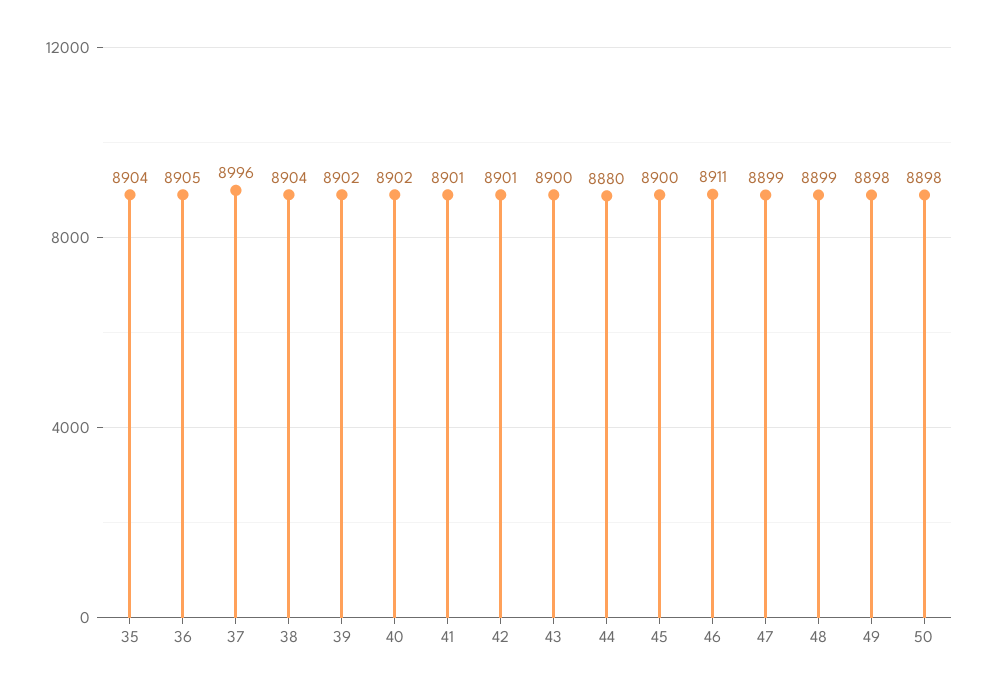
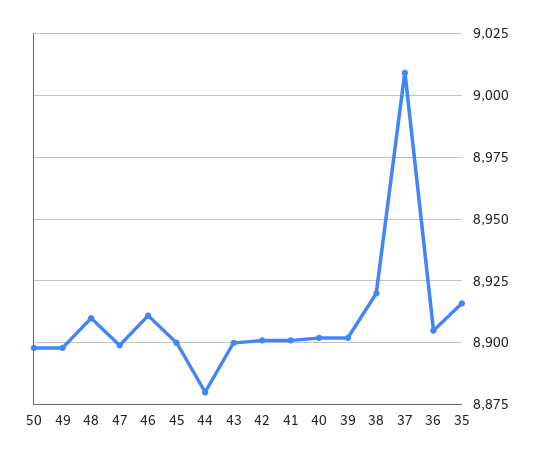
35: 8904 -> 8915
37: 8996 -> 9010
38: 8904 -> 8920
48: 8899 -> 8910

